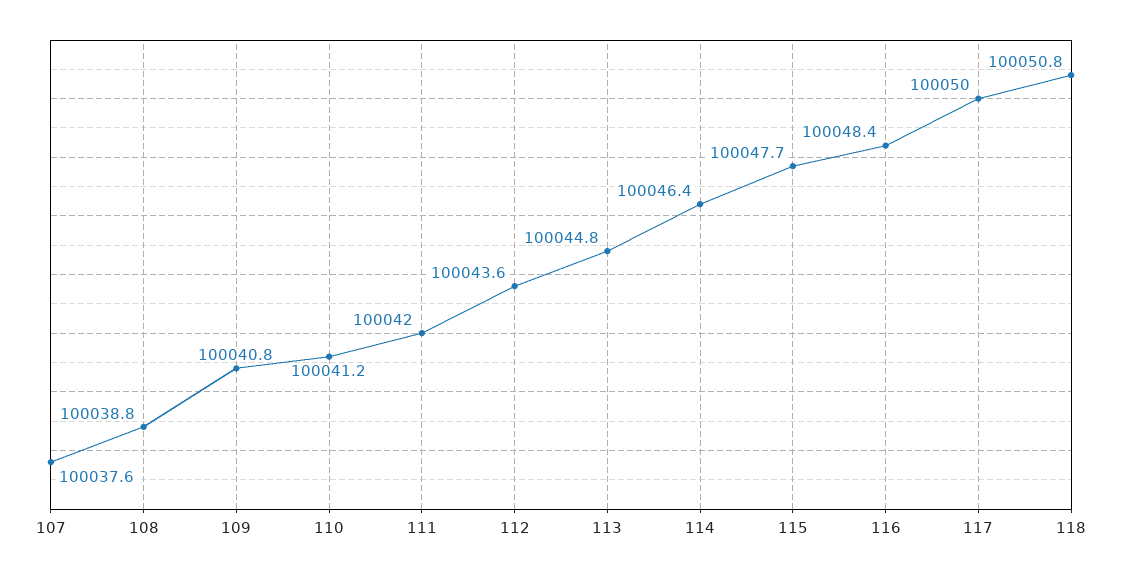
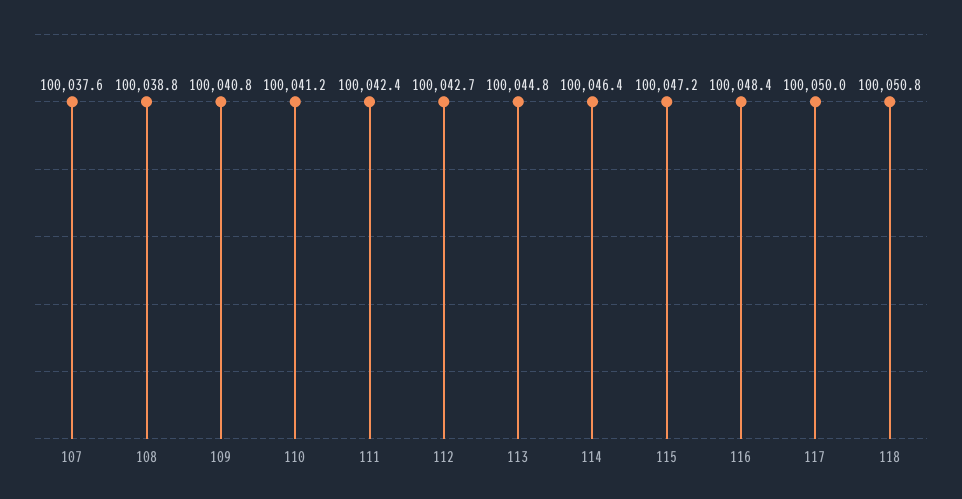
111: 100042 -> 100042.4
112: 100043.6 -> 100042.7
115: 100047.7 -> 100047.2

